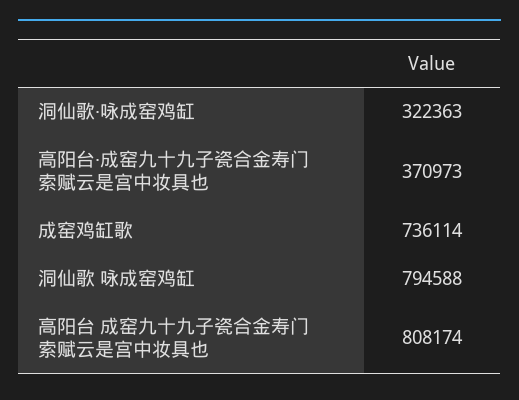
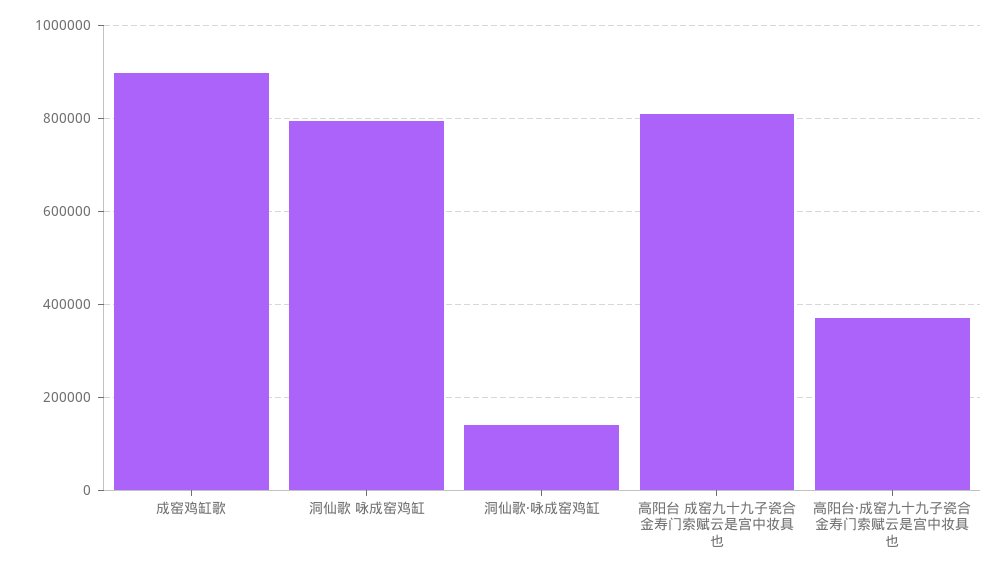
洞仙歌·咏成窑鸡缸: 322363 -> 140000
成窑鸡缸歌: 736114 -> 900000

